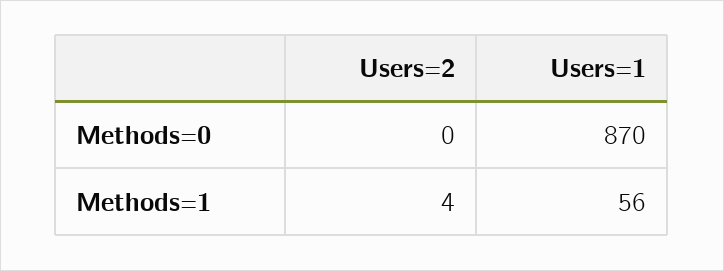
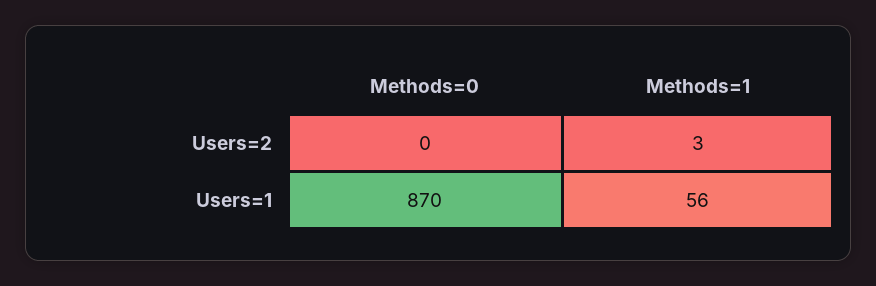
Users=2, Methods=1: 4 -> 3

